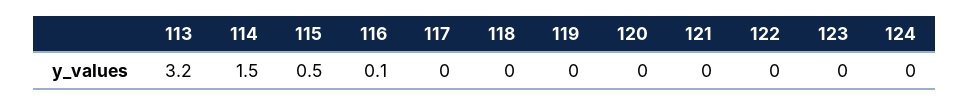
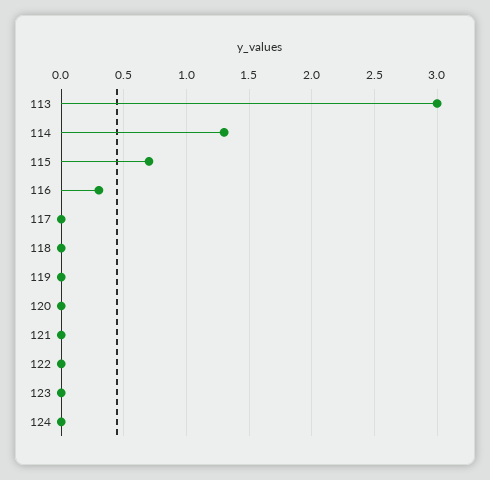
113: 3.2 -> 3
114: 1.5 -> 1.3
115: 0.5 -> 0.7
116: 0.1 -> 0.3

